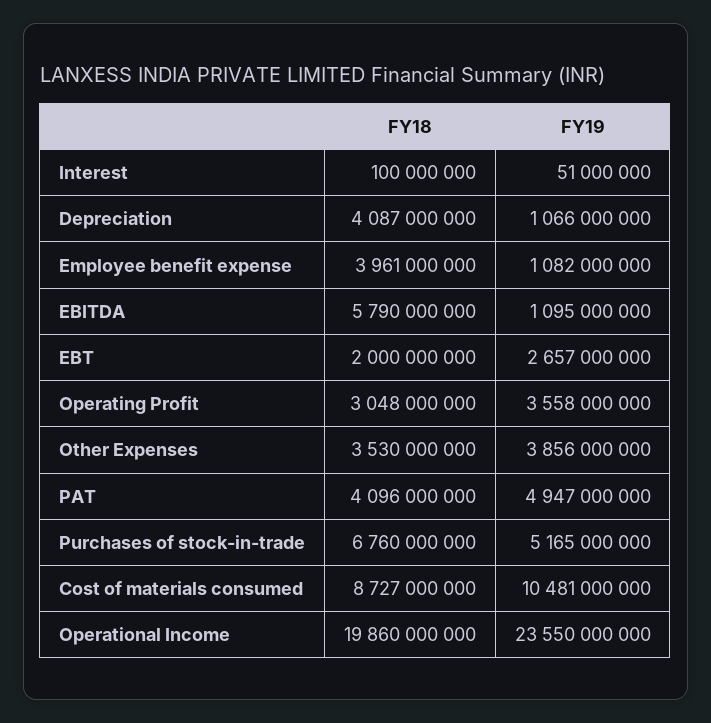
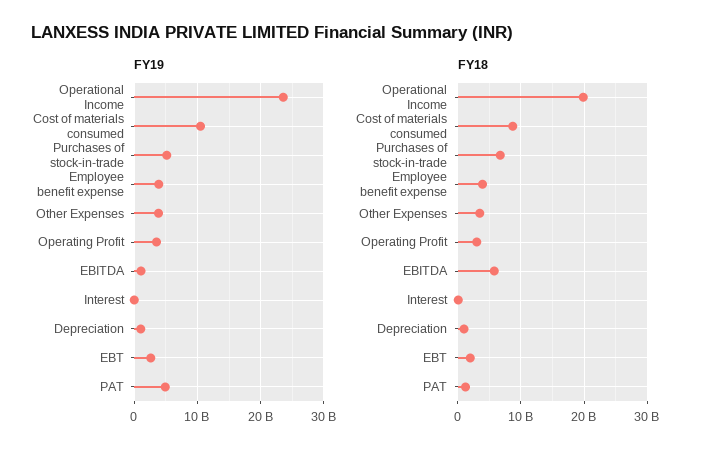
FY18, Depreciation: 4087000000 -> 1000000000
FY19, Employee benefit expense: 1082000000 -> 4000000000
FY18, PAT: 4096000000 -> 1000000000

